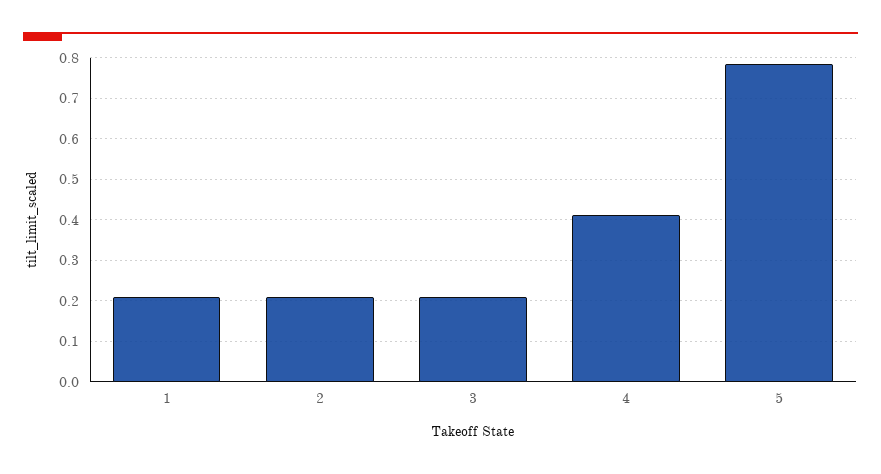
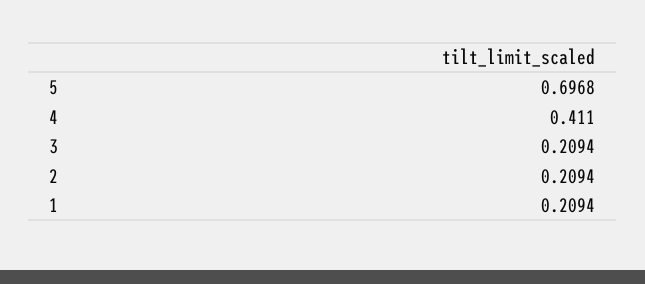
5: 0.78 -> 0.6968

